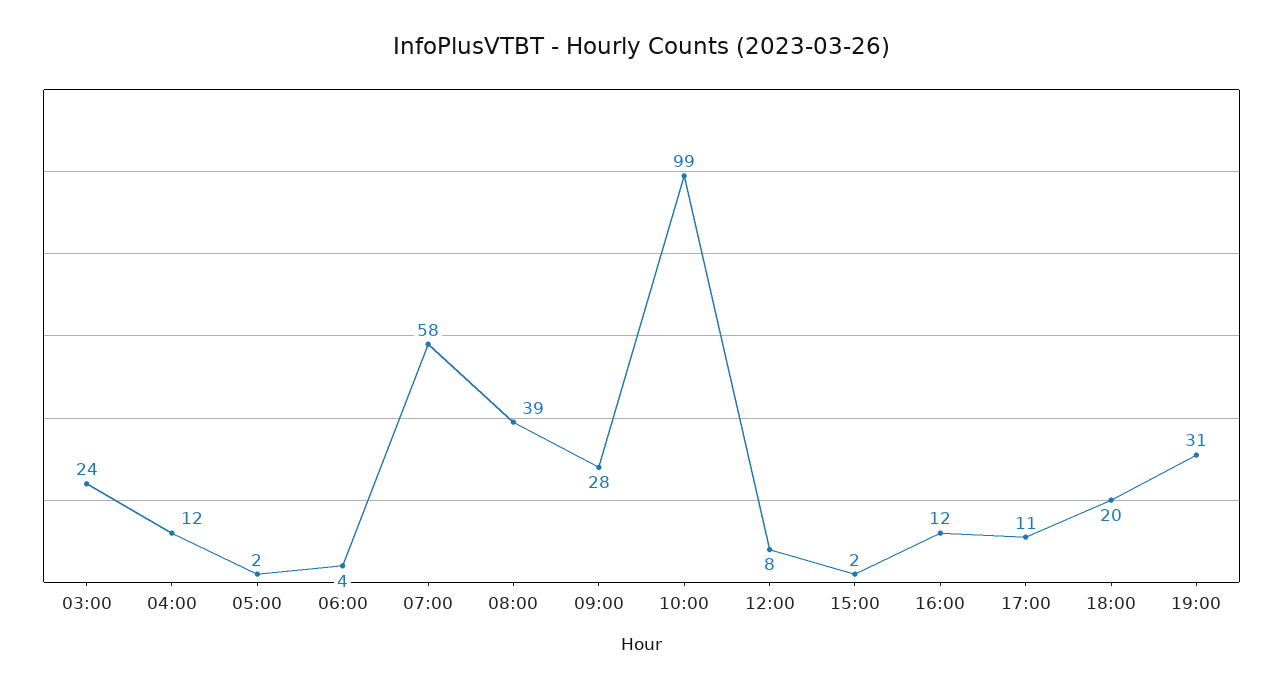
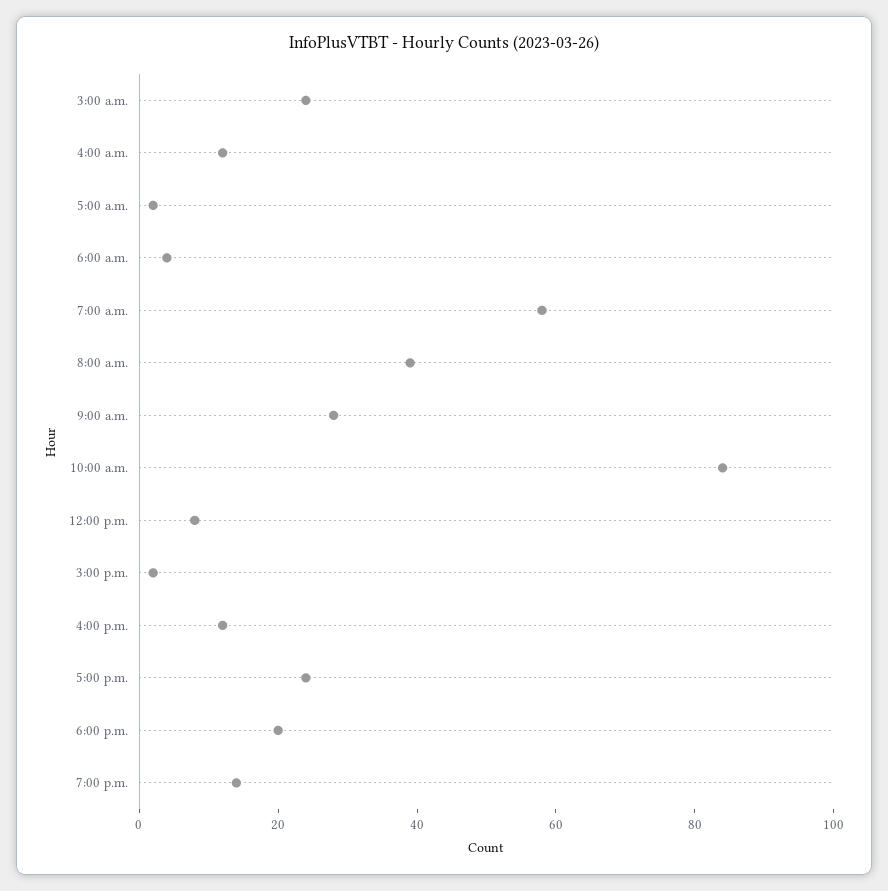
10:00: 99 -> 85
17:00: 11 -> 25
19:00: 31 -> 15

